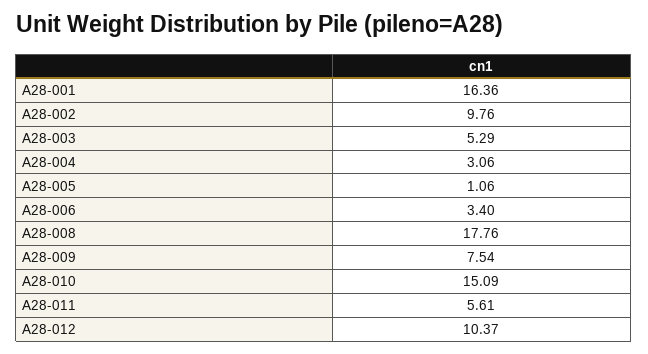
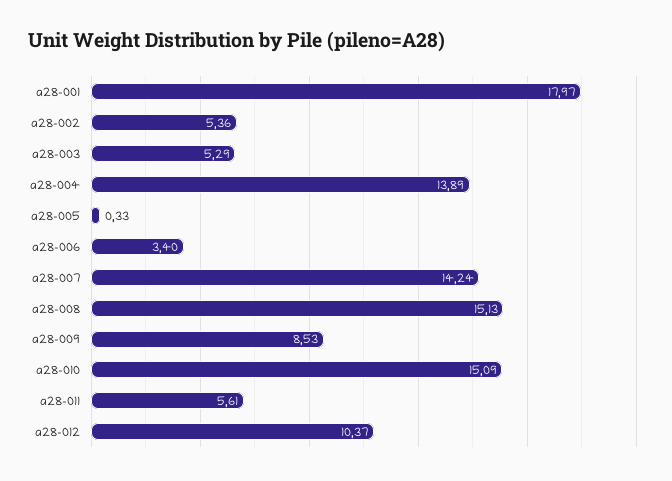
A28-001: 16.36 -> 17.97
A28-002: 9.76 -> 5.36
A28-004: 3.06 -> 13.89
A28-005: 1.06 -> 0.33
A28-008: 17.76 -> 15.13
A28-009: 7.54 -> 8.53
a28-007: none -> 14.24

